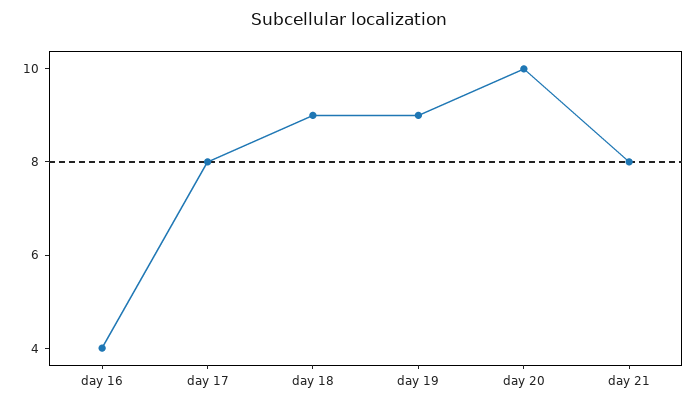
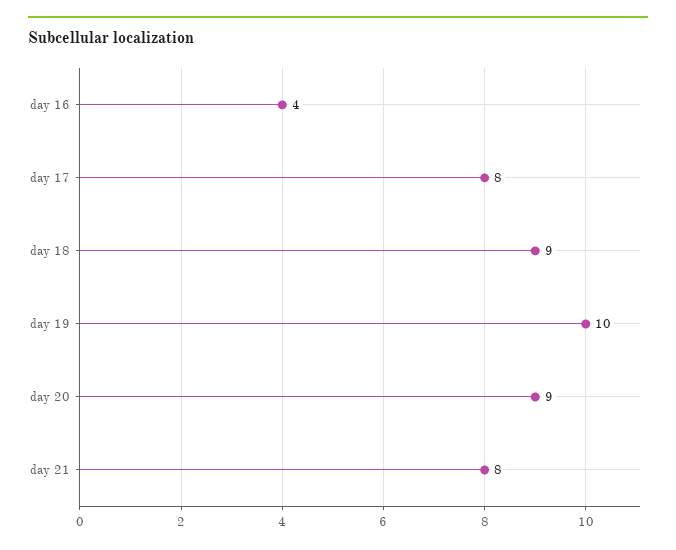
day 19: 9 -> 10
day 20: 10 -> 9

